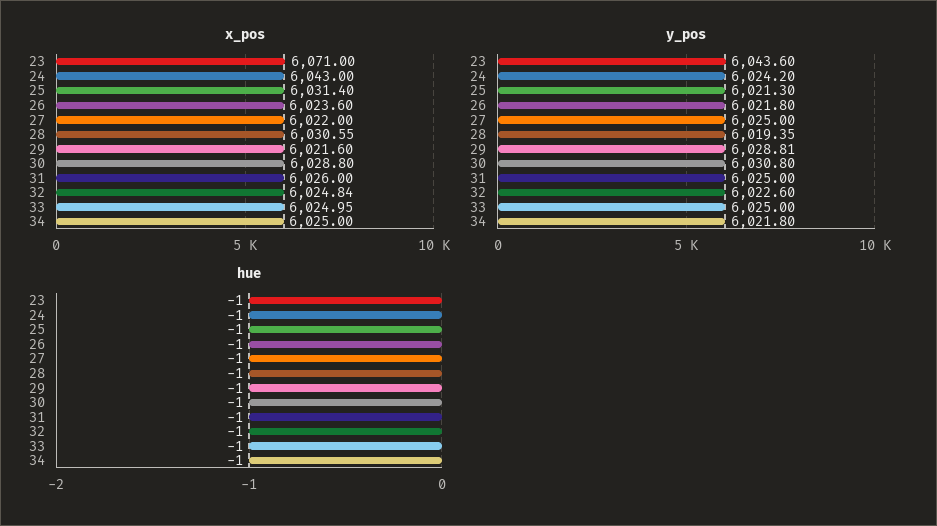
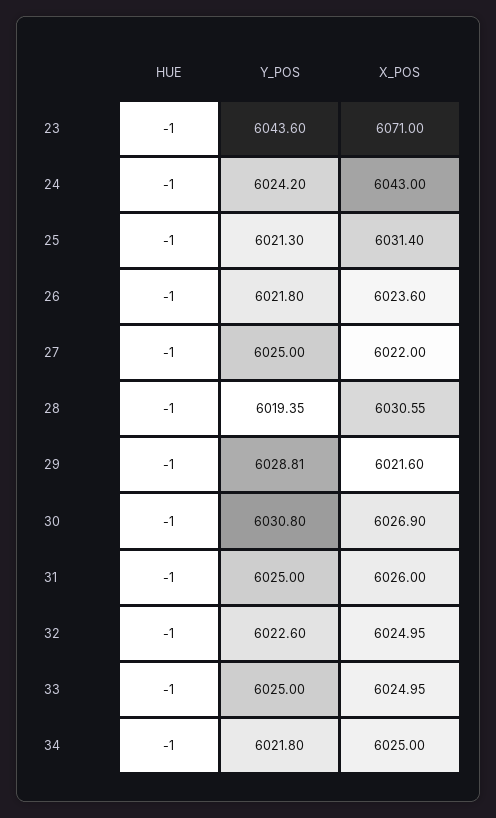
x_pos, 30: 6028.8 -> 6026.9
x_pos, 32: 6024.84 -> 6024.95

